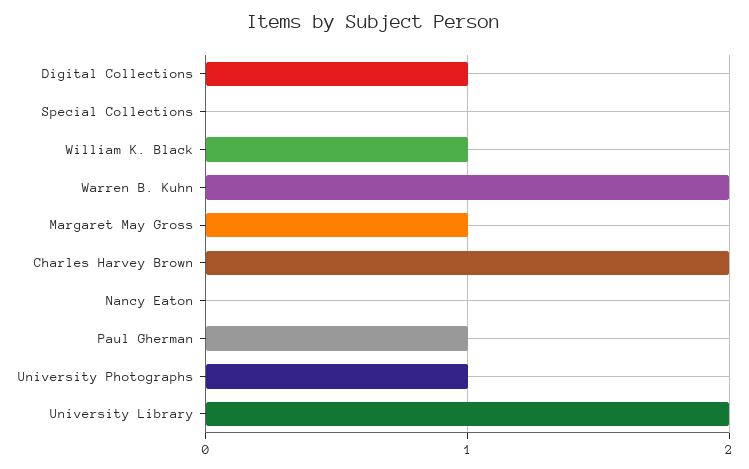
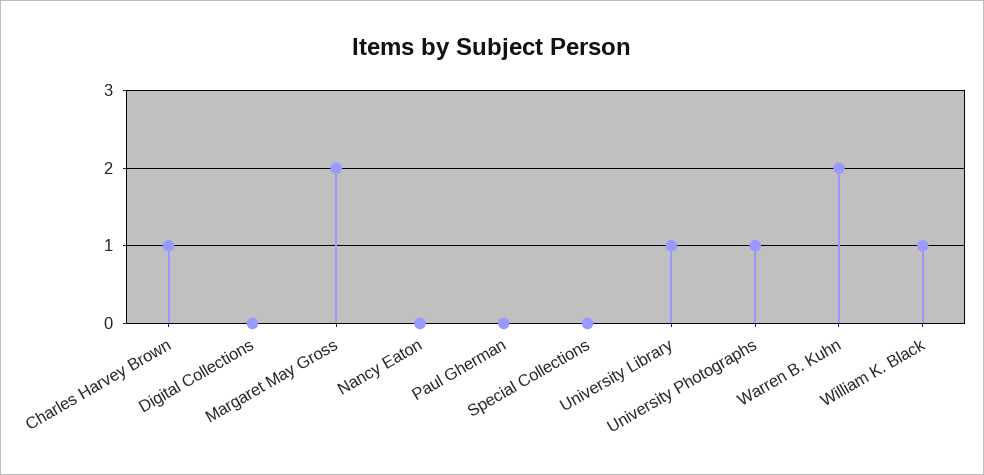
Digital Collections: 1 -> 0
Margaret May Gross: 1 -> 2
Charles Harvey Brown: 2 -> 1
Paul Gherman: 1 -> 0
University Library: 2 -> 1

